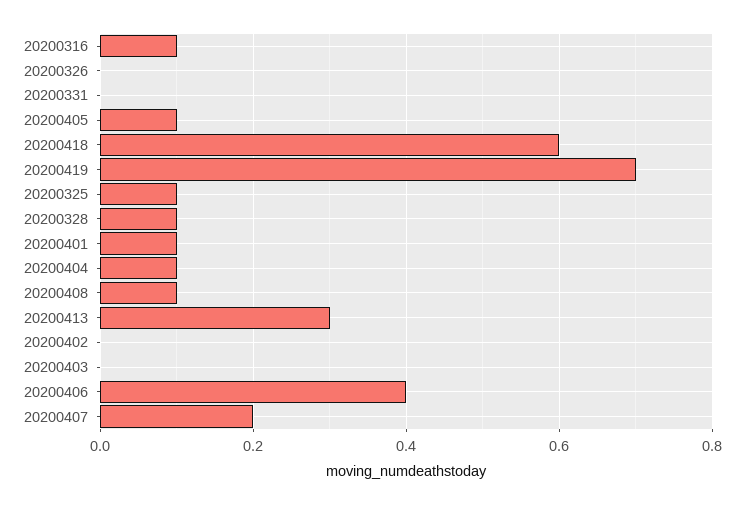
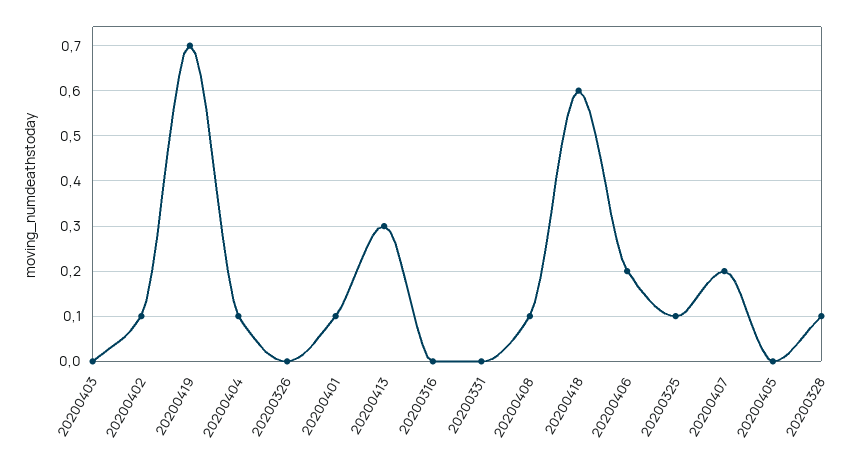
20200316: 0.1 -> 0
20200405: 0.1 -> 0
20200402: 0 -> 0.1
20200406: 0.4 -> 0.2

